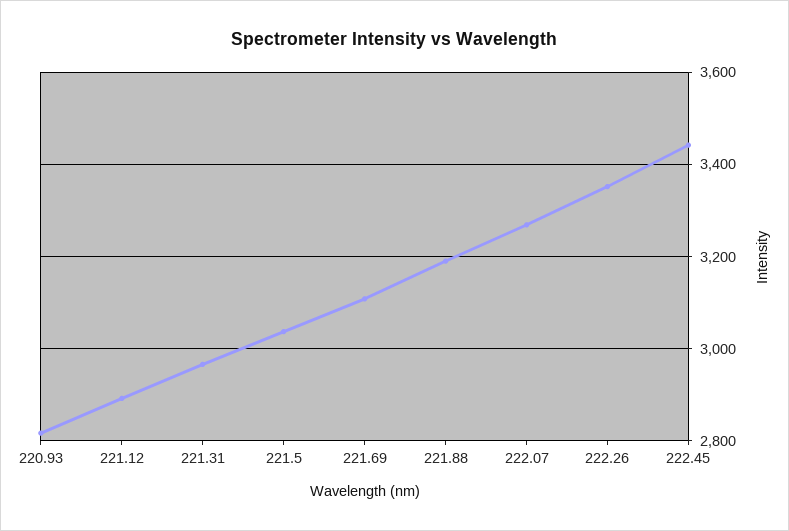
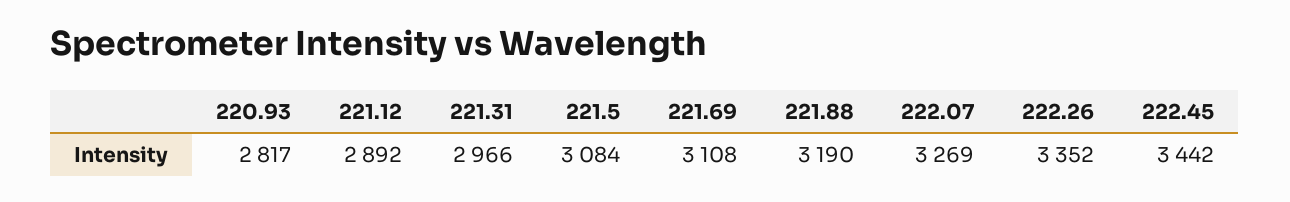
221.5: 3040 -> 3084

